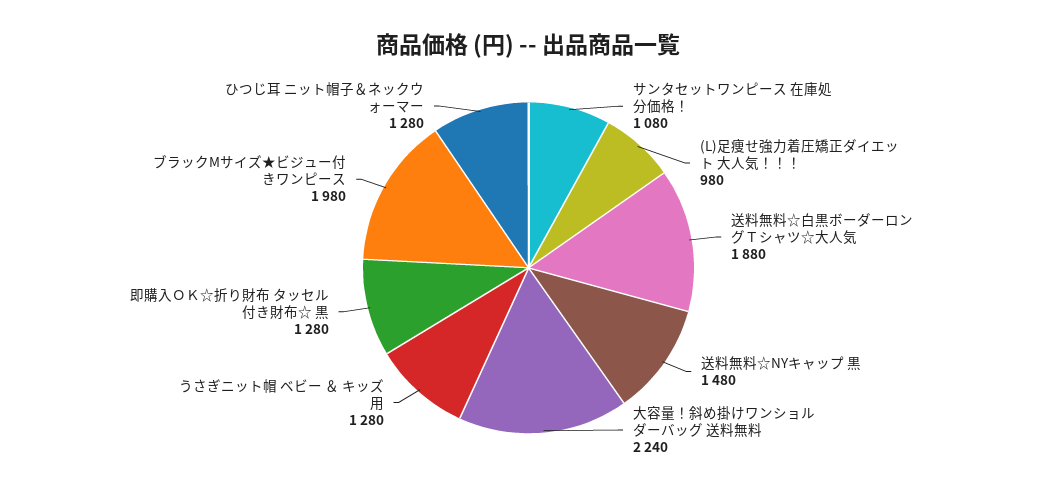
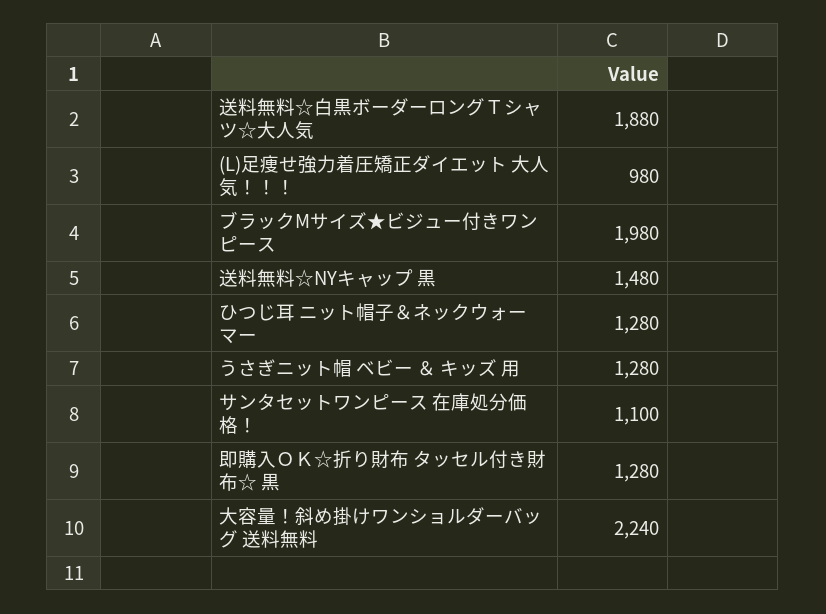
サンタセットワンピース 在庫処分価格！: 1080 -> 1100

